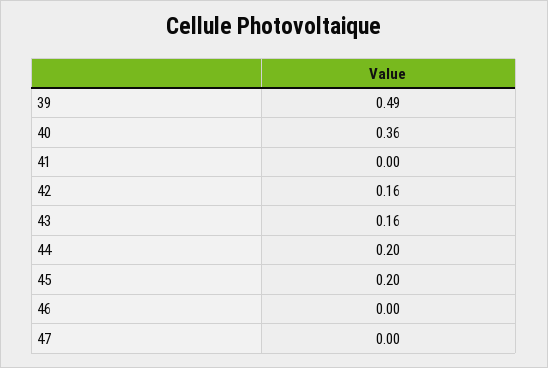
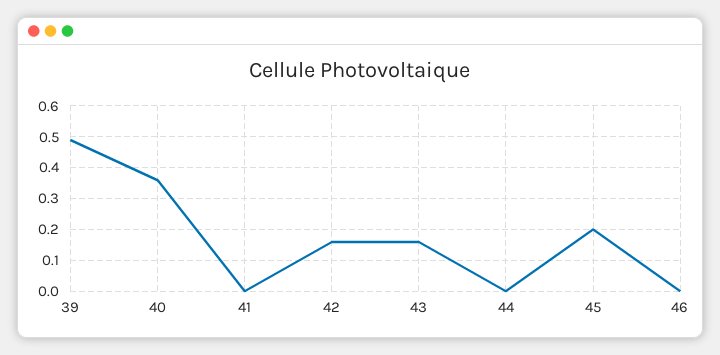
44: 0.2 -> 0
47: 0 -> none

